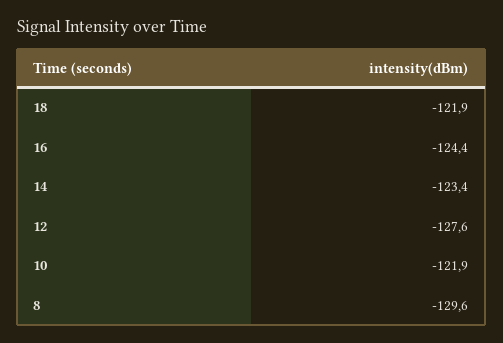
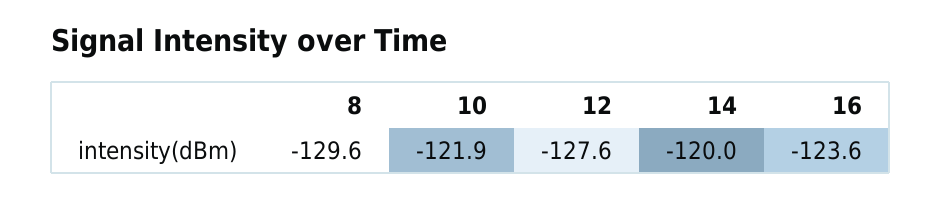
18: -121.9 -> none
16: -124.4 -> -123.6
14: -123.4 -> -120

